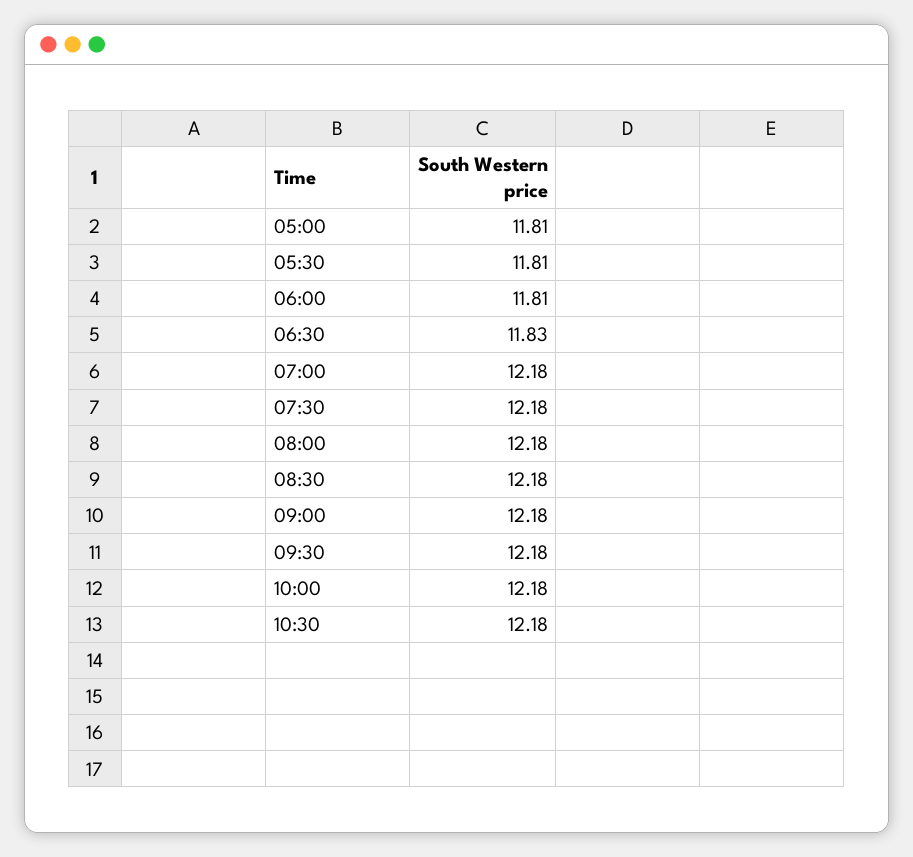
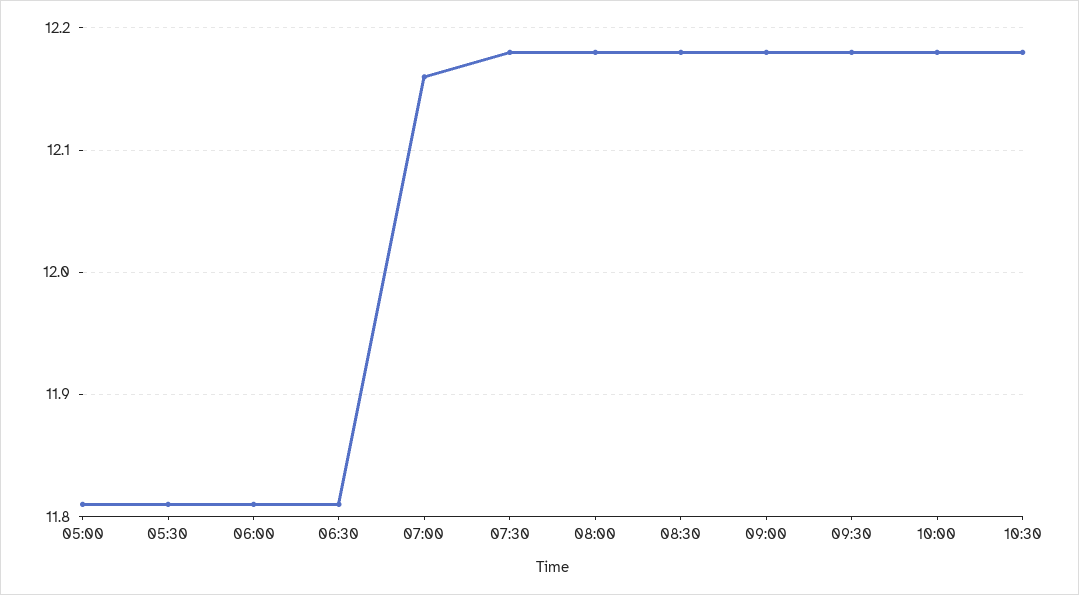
06:30: 11.83 -> 11.81
07:00: 12.18 -> 12.16

